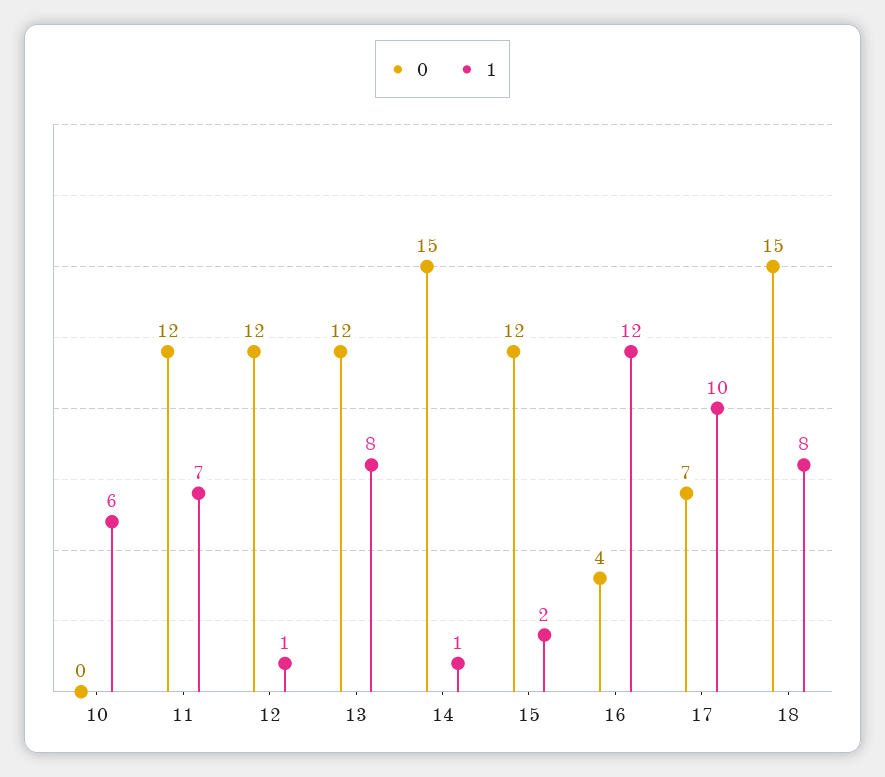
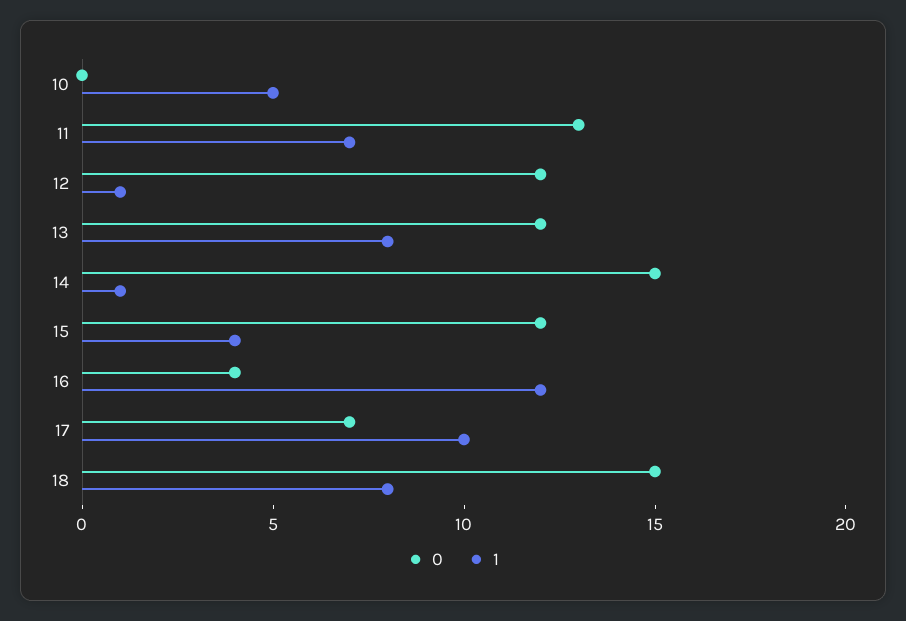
1, 10: 6 -> 5
0, 11: 12 -> 13
1, 15: 2 -> 4

